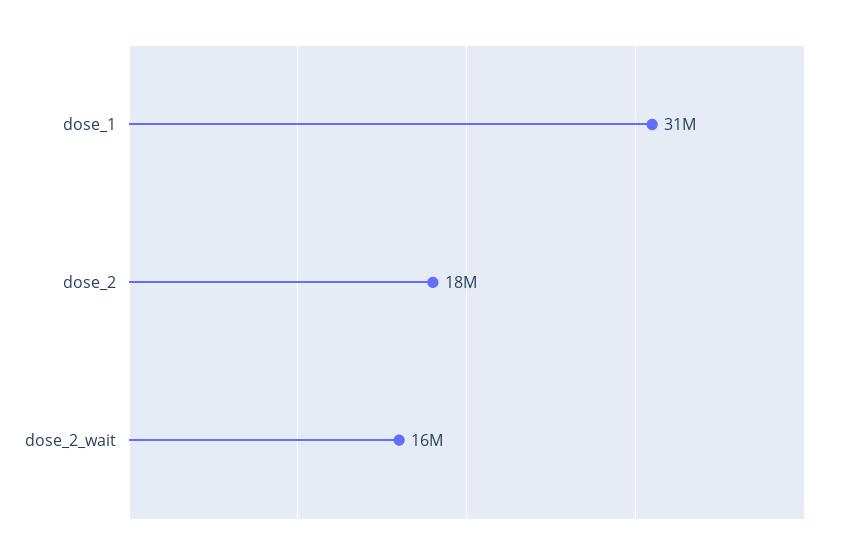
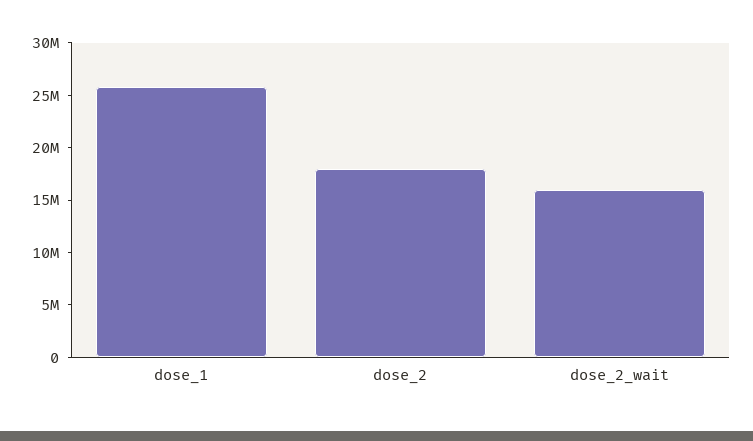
dose_1: 31000000 -> 26000000

